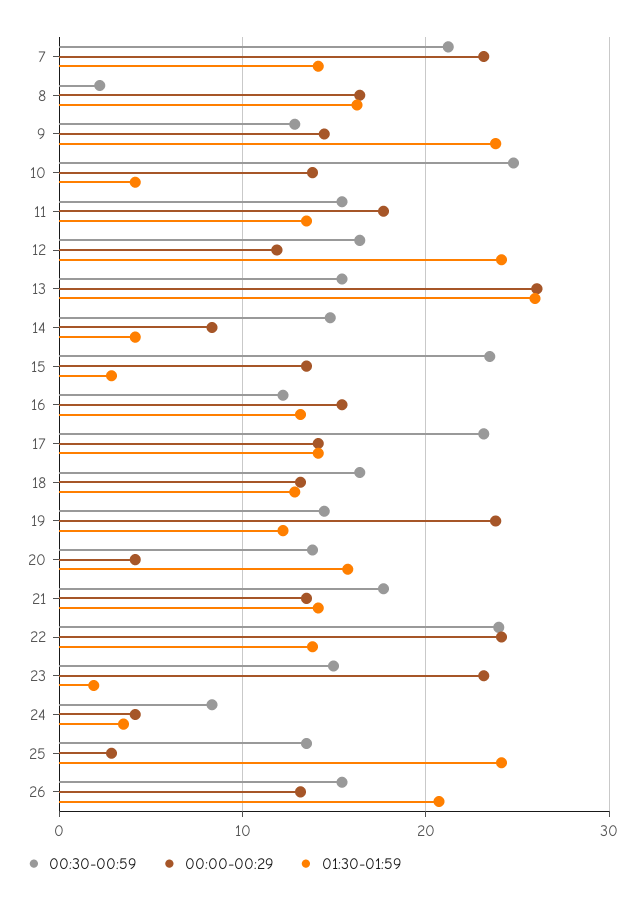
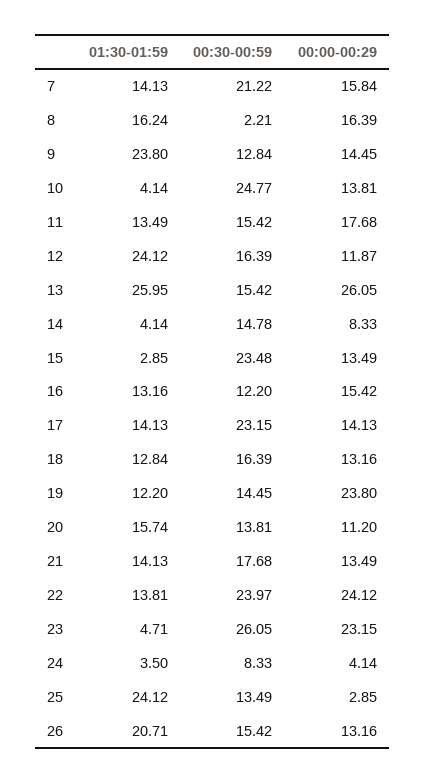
00:00-00:29, 7: 23 -> 15.84
00:00-00:29, 20: 4 -> 11.2
00:30-00:59, 23: 15 -> 26.05
01:30-01:59, 23: 2 -> 4.71

